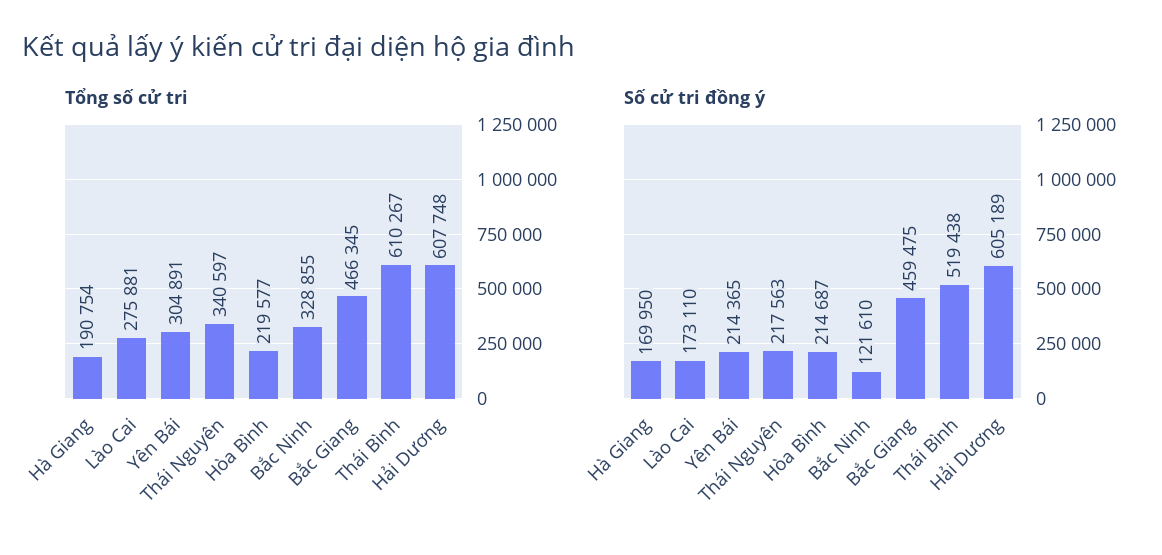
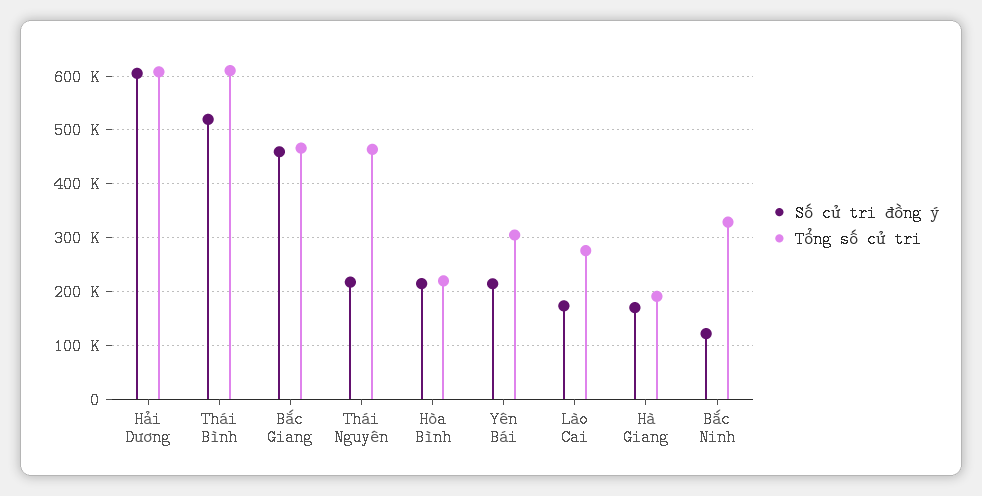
Tổng số cử tri, Thái Nguyên: 340597 -> 460000

